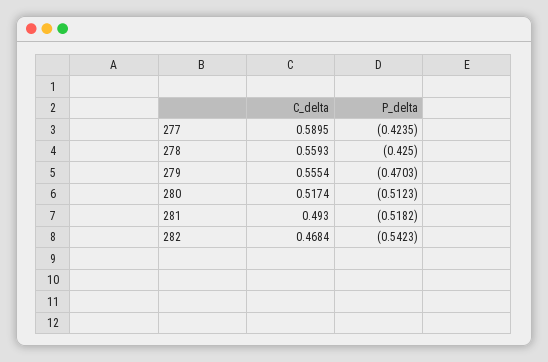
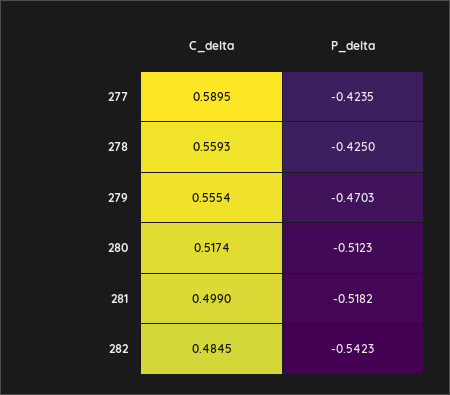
C_delta, 281: 0.493 -> 0.499
C_delta, 282: 0.4684 -> 0.4845

